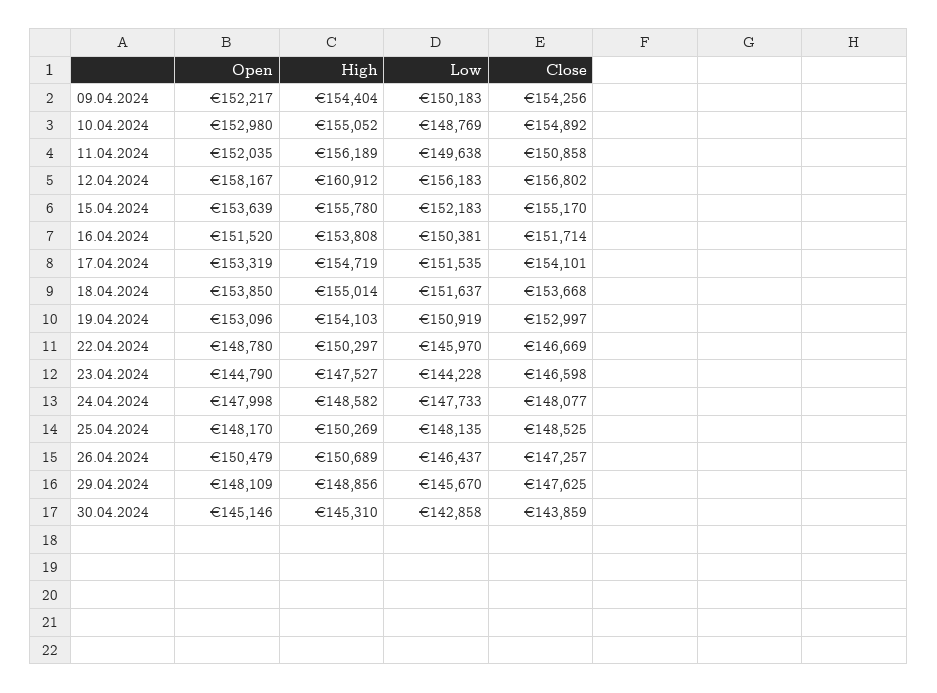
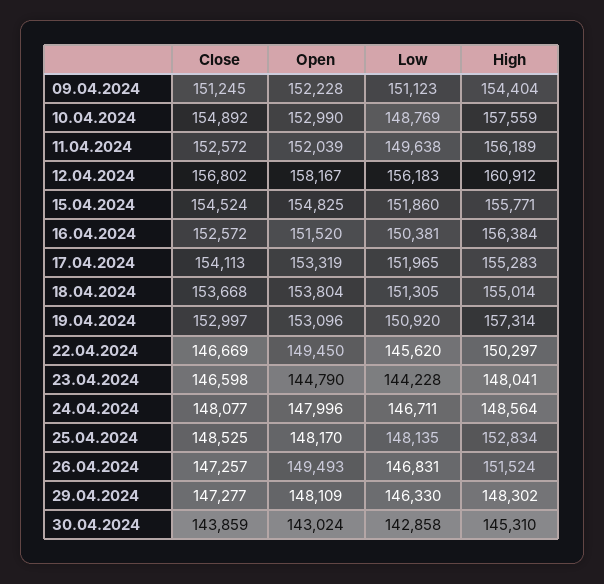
Open, 09.04.2024: 152217 -> 152228
Low, 09.04.2024: 150183 -> 151123
Close, 09.04.2024: 154256 -> 151245
Open, 10.04.2024: 152980 -> 152990
High, 10.04.2024: 155052 -> 157559
Open, 11.04.2024: 152035 -> 152039
Close, 11.04.2024: 150858 -> 152572
Open, 15.04.2024: 153639 -> 154825
High, 15.04.2024: 155780 -> 155771
Low, 15.04.2024: 152183 -> 151860
Close, 15.04.2024: 155170 -> 154524
High, 16.04.2024: 153808 -> 156384
Close, 16.04.2024: 151714 -> 152572
High, 17.04.2024: 154719 -> 155283
Low, 17.04.2024: 151535 -> 151965
Close, 17.04.2024: 154101 -> 154113
Open, 18.04.2024: 153850 -> 153804
Low, 18.04.2024: 151637 -> 151305
High, 19.04.2024: 154103 -> 157314
Low, 19.04.2024: 150919 -> 150920
Open, 22.04.2024: 148780 -> 149450
Low, 22.04.2024: 145970 -> 145620
High, 23.04.2024: 147527 -> 148041
Open, 24.04.2024: 147998 -> 147996
High, 24.04.2024: 148582 -> 148564
Low, 24.04.2024: 147733 -> 146711
High, 25.04.2024: 150269 -> 152834
Open, 26.04.2024: 150479 -> 149493
High, 26.04.2024: 150689 -> 151524
Low, 26.04.2024: 146437 -> 146831
High, 29.04.2024: 148856 -> 148302
Low, 29.04.2024: 145670 -> 146330
Close, 29.04.2024: 147625 -> 147277
Open, 30.04.2024: 145146 -> 143024

